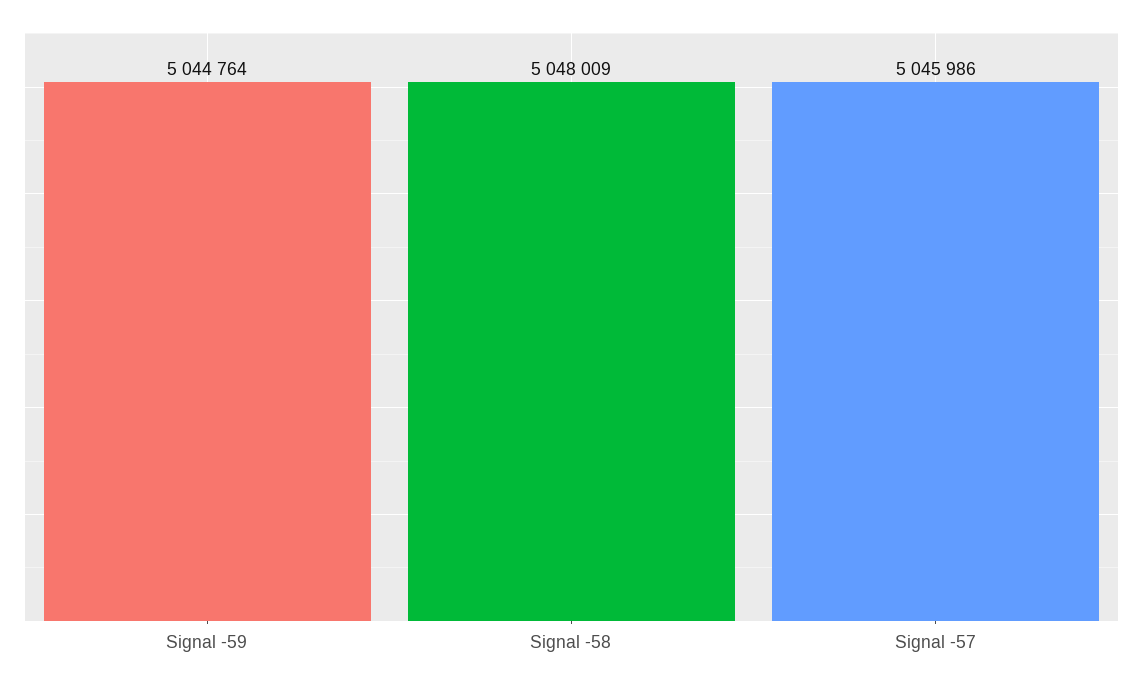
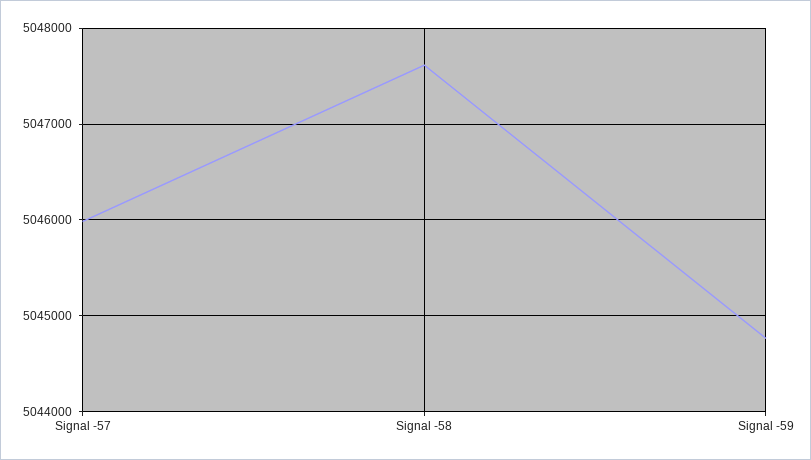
Signal -58: 5048009 -> 5047600

